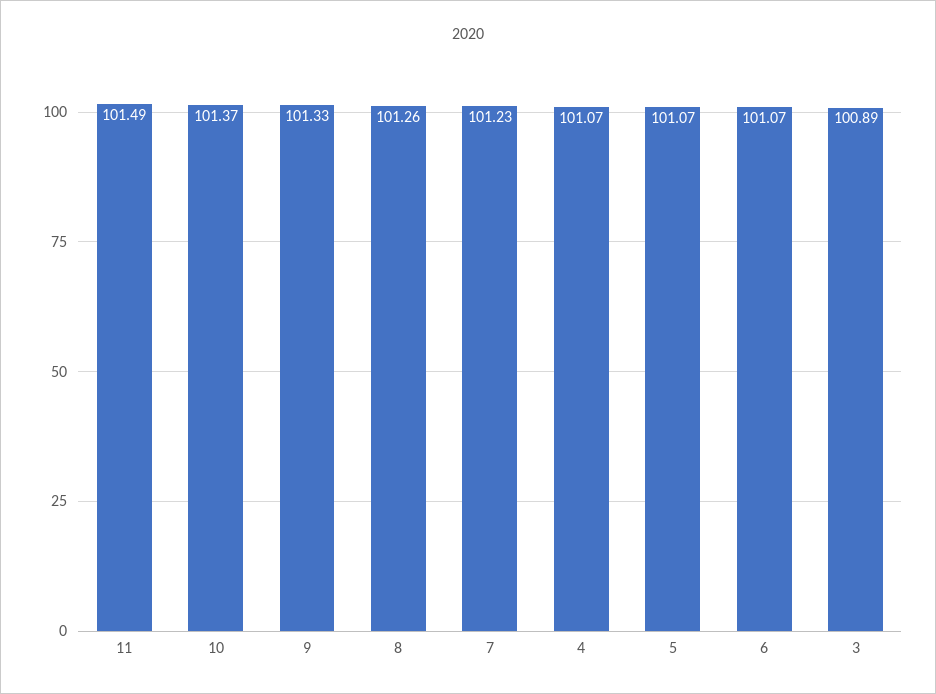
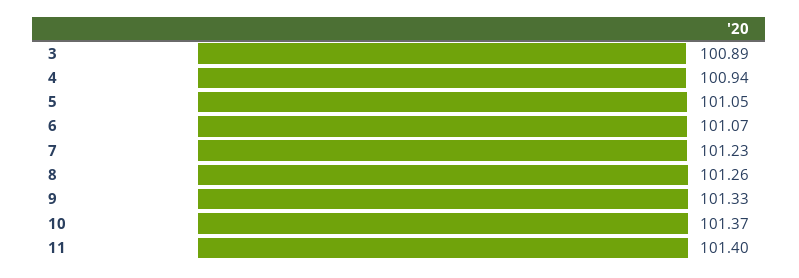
11: 101.49 -> 101.4
4: 101.07 -> 100.94
5: 101.07 -> 101.05

